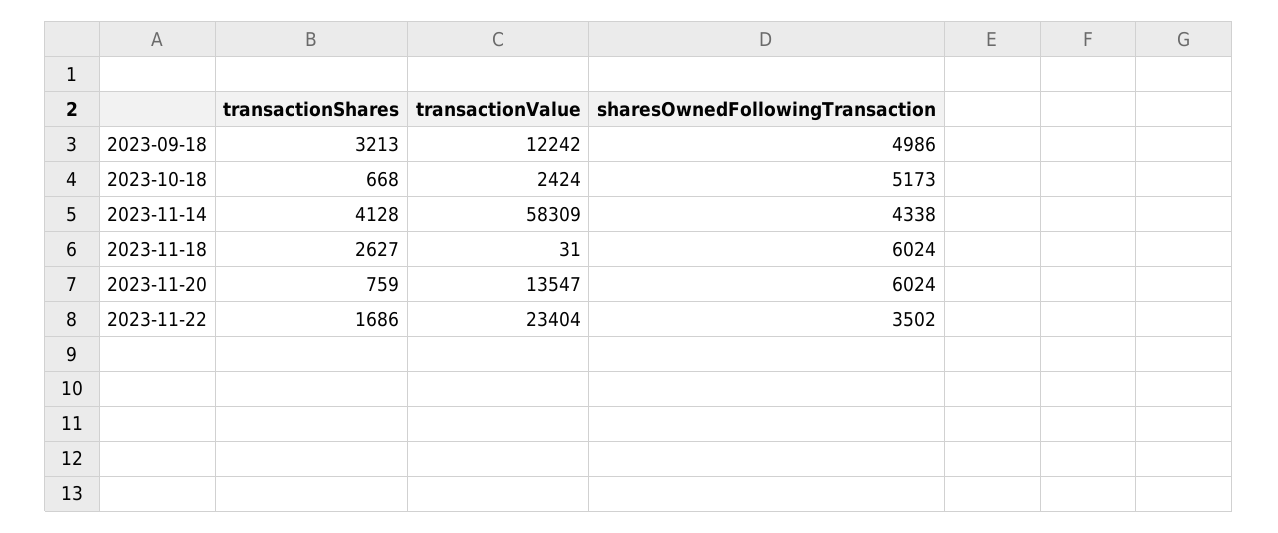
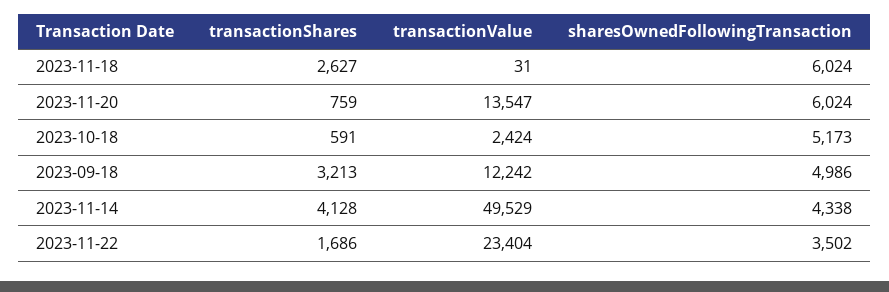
transactionShares, 2023-10-18: 668 -> 591
transactionValue, 2023-11-14: 58309 -> 49529

